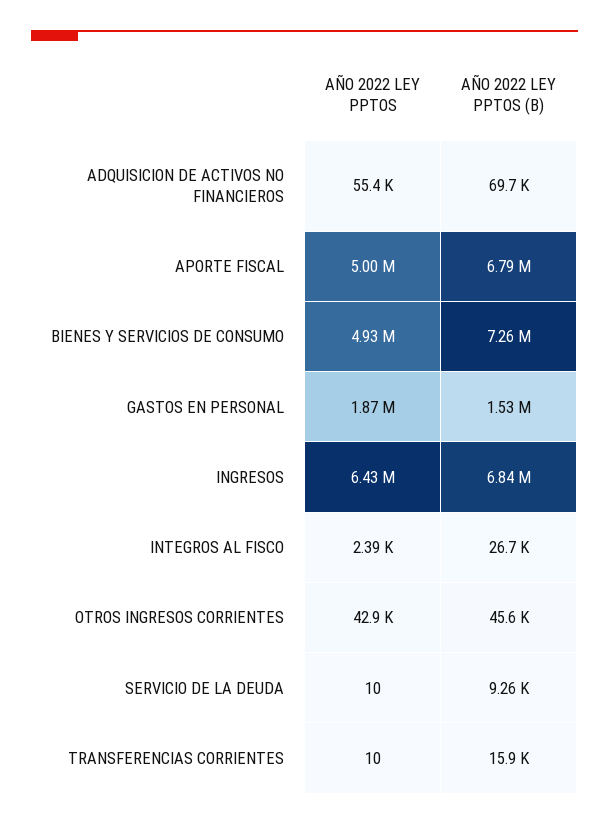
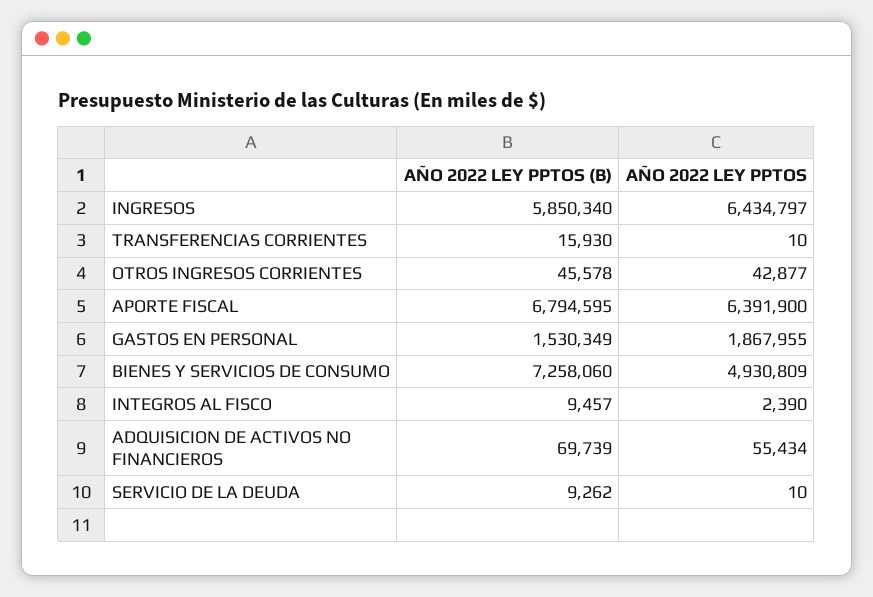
AÑO 2022 LEY PPTOS, APORTE FISCAL: 5000000 -> 6391900
AÑO 2022 LEY PPTOS (B), INGRESOS: 6840000 -> 5850340
AÑO 2022 LEY PPTOS (B), INTEGROS AL FISCO: 26700 -> 9457

